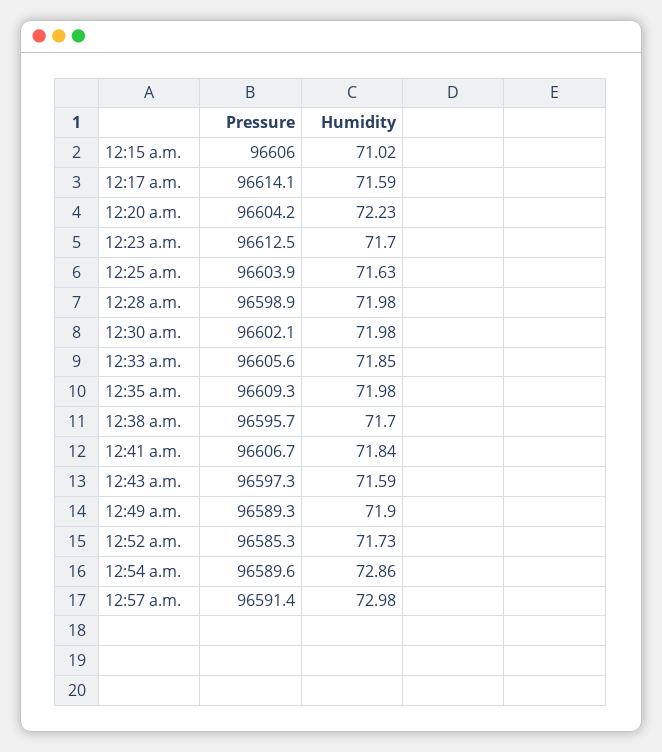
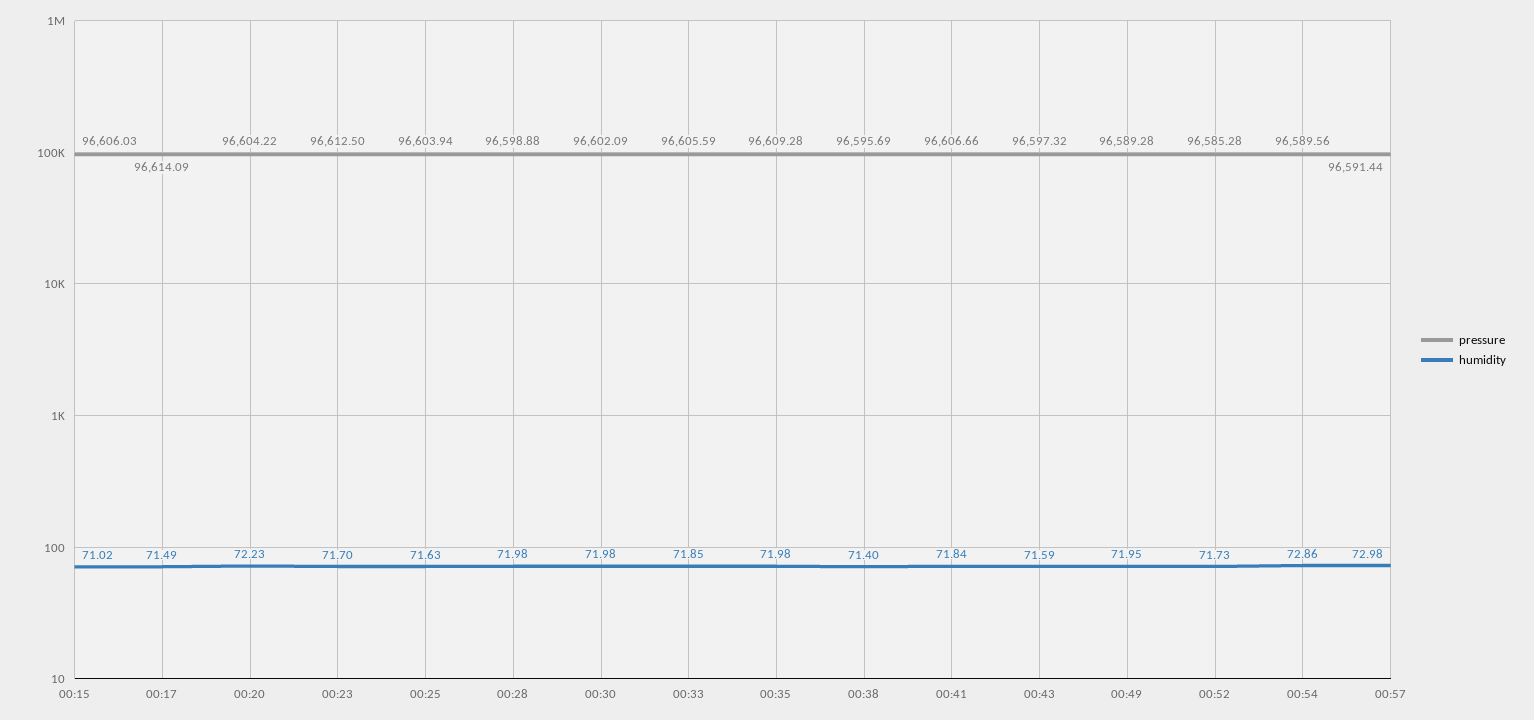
Humidity, 12:17 a.m.: 71.59 -> 71.49
Humidity, 12:38 a.m.: 71.7 -> 71.4
Humidity, 12:49 a.m.: 71.9 -> 71.95

